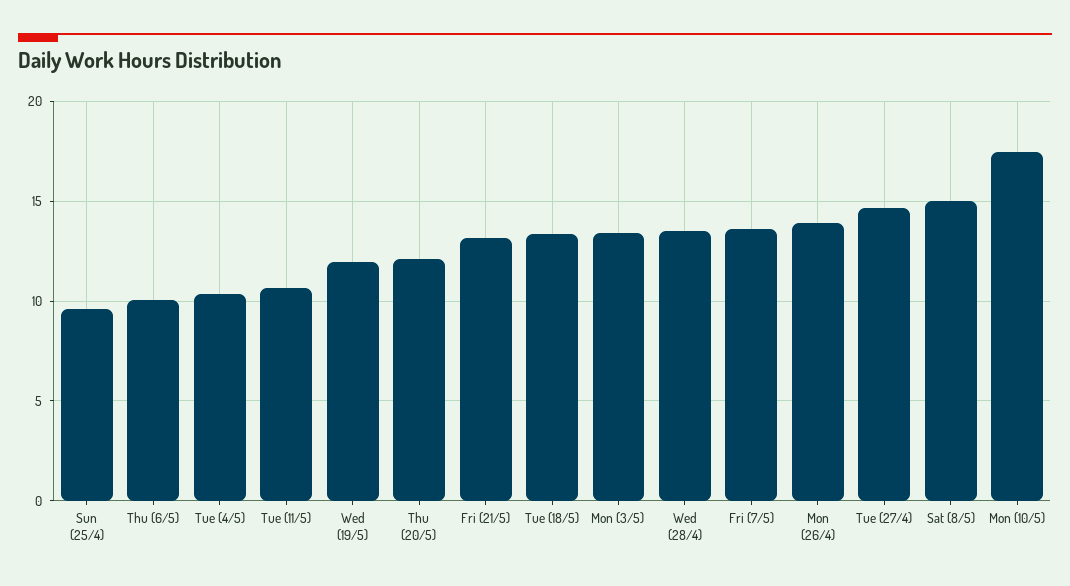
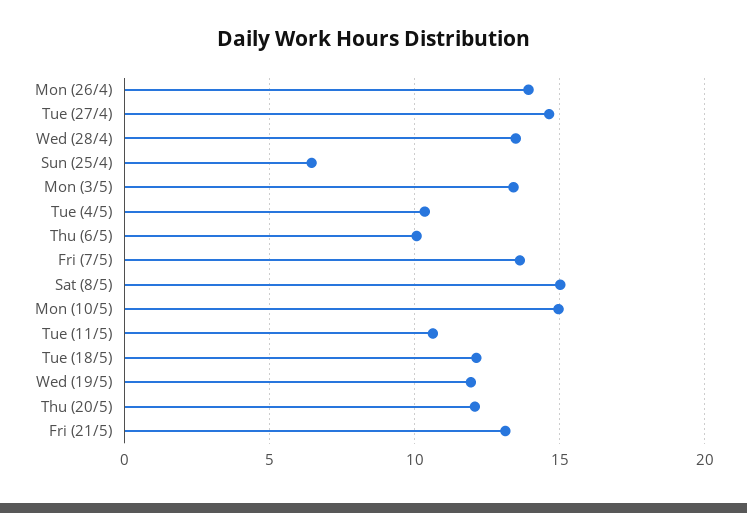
Sun (25/4): 9.5 -> 6.5
Tue (18/5): 13.5 -> 12
Mon (10/5): 17.5 -> 15

